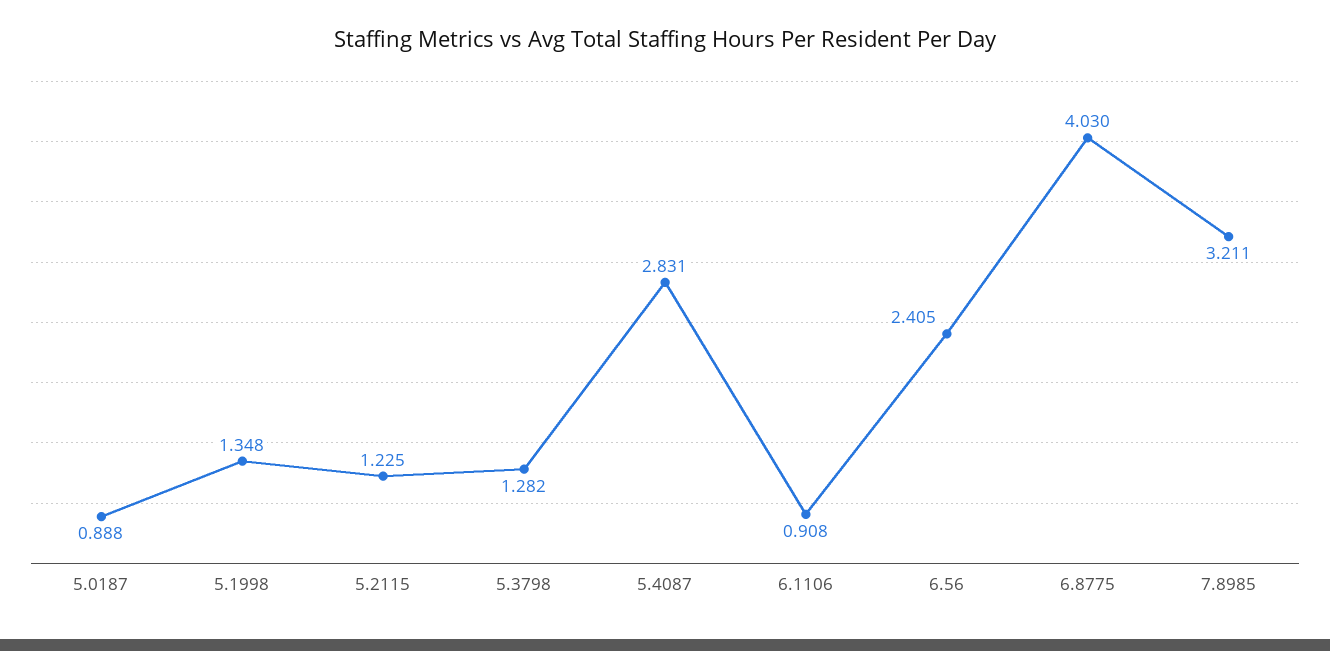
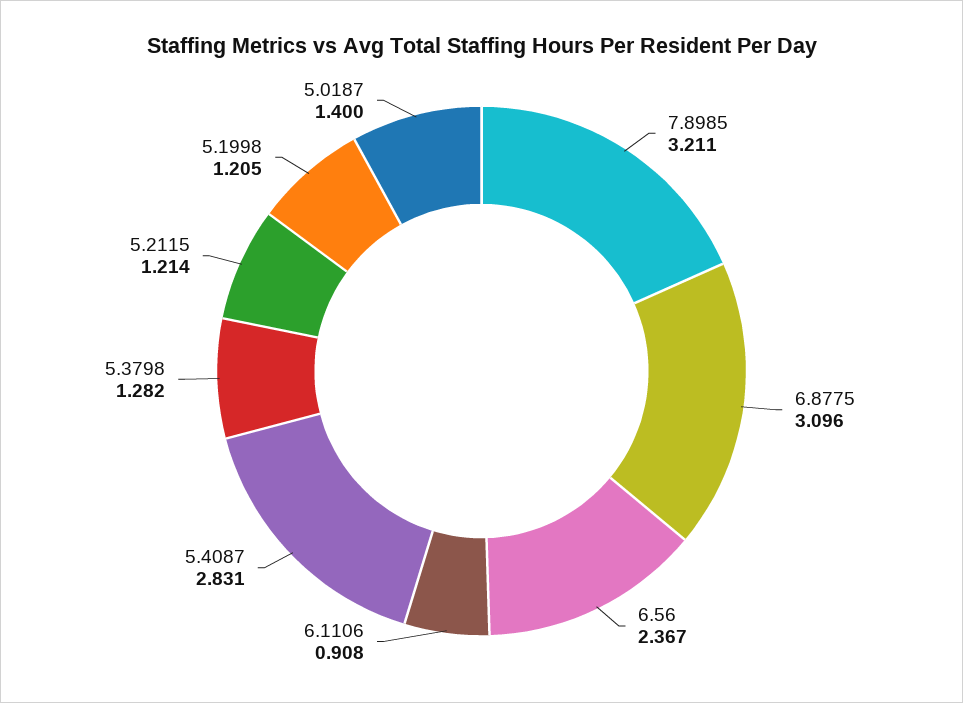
5.0187: 0.888 -> 1.4
5.1998: 1.348 -> 1.205
5.2115: 1.225 -> 1.214
6.56: 2.405 -> 2.367
6.8775: 4.03 -> 3.096

